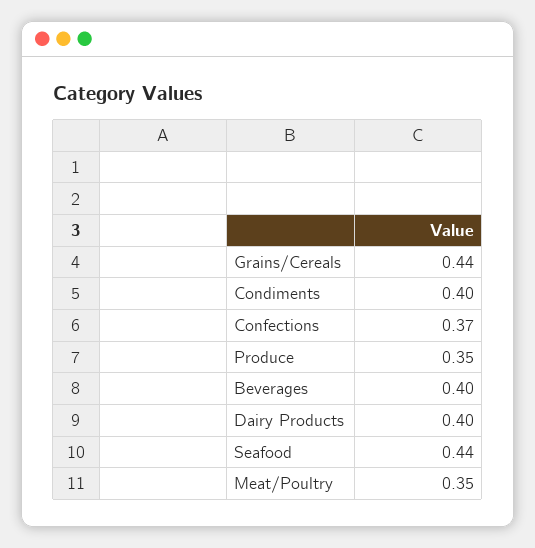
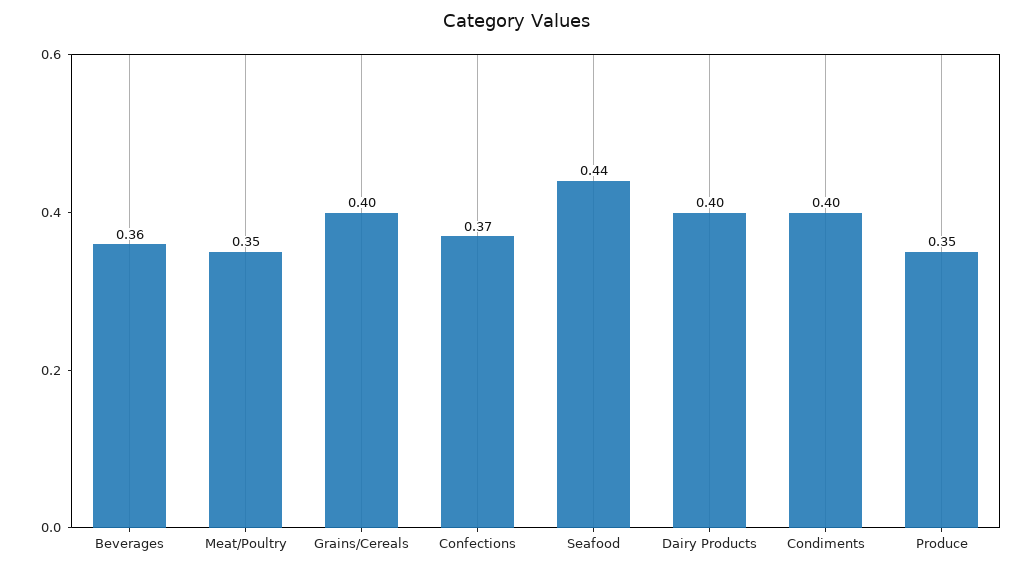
Grains/Cereals: 0.44 -> 0.4
Beverages: 0.4 -> 0.36

